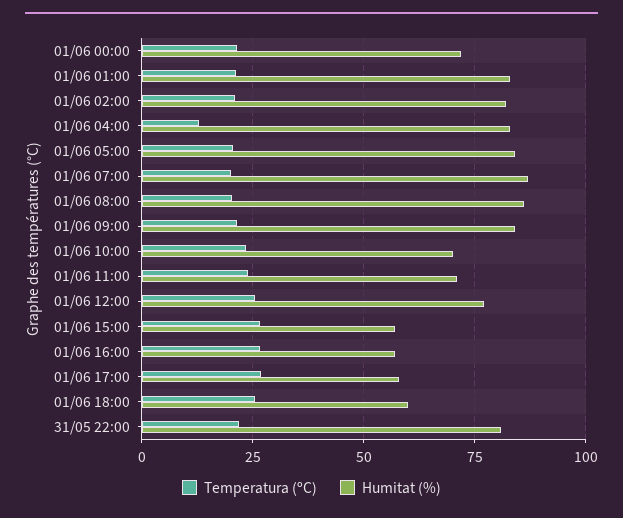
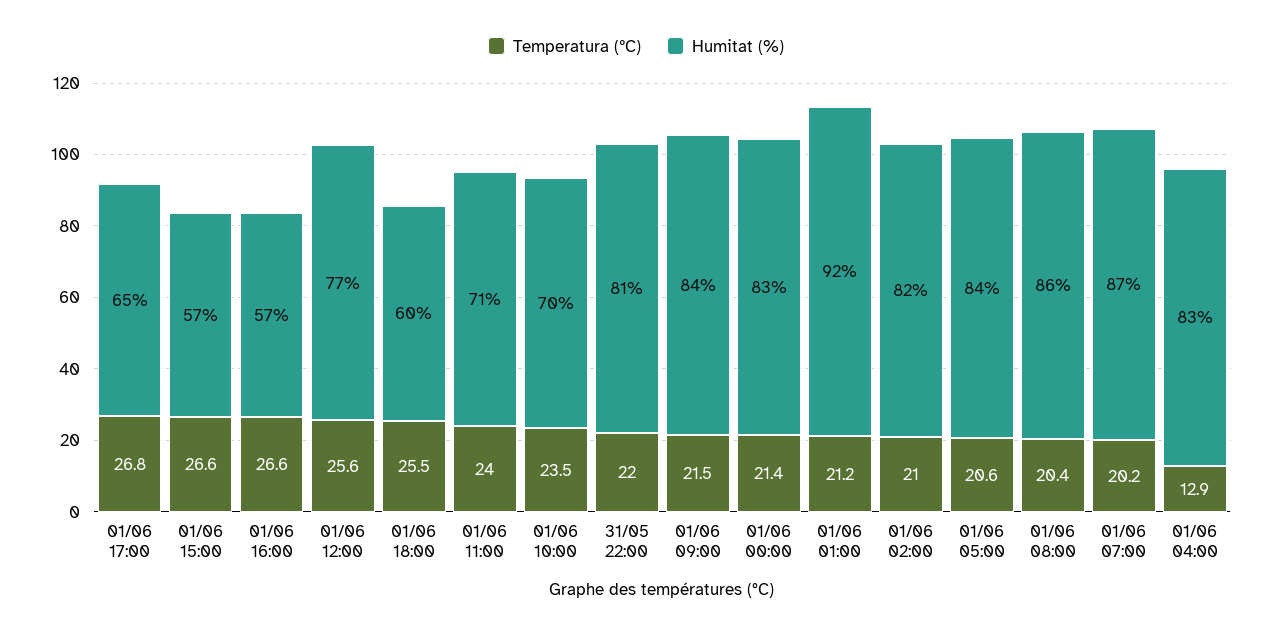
Humitat (%), 01/06 00:00: 72.5 -> 83
Humitat (%), 01/06 01:00: 82.5 -> 92
Humitat (%), 01/06 17:00: 57.5 -> 65

